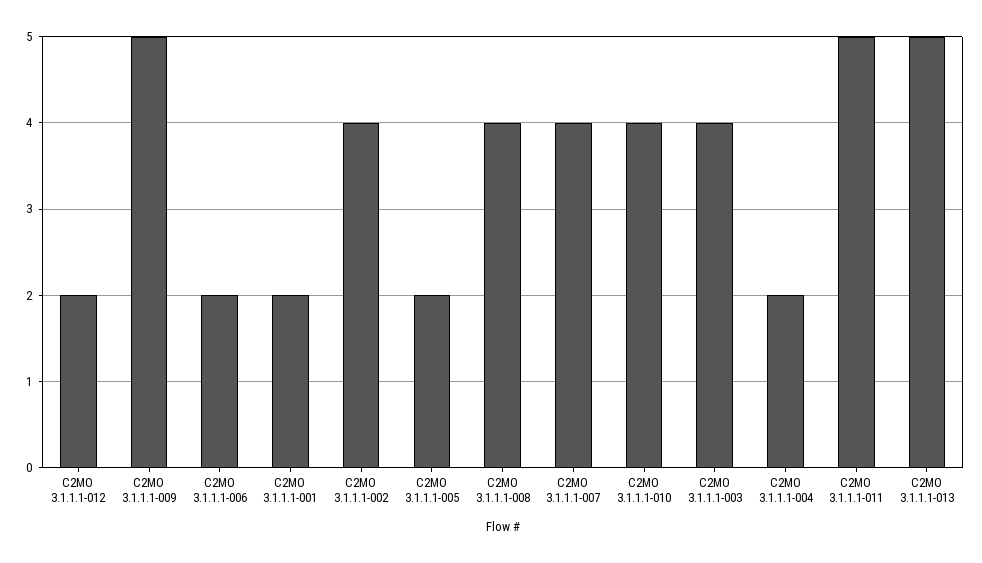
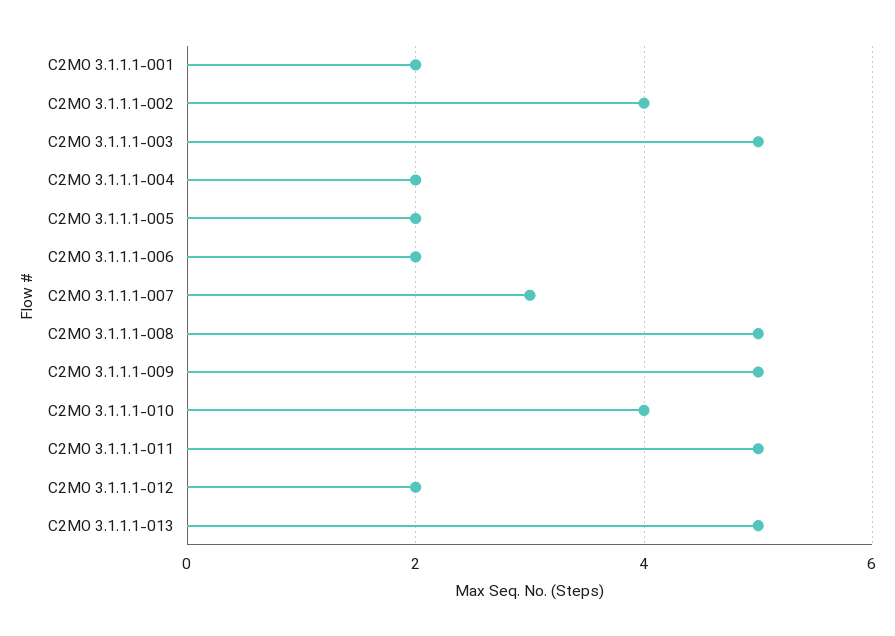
C2MO 3.1.1.1-008: 4 -> 5
C2MO 3.1.1.1-007: 4 -> 3
C2MO 3.1.1.1-003: 4 -> 5

